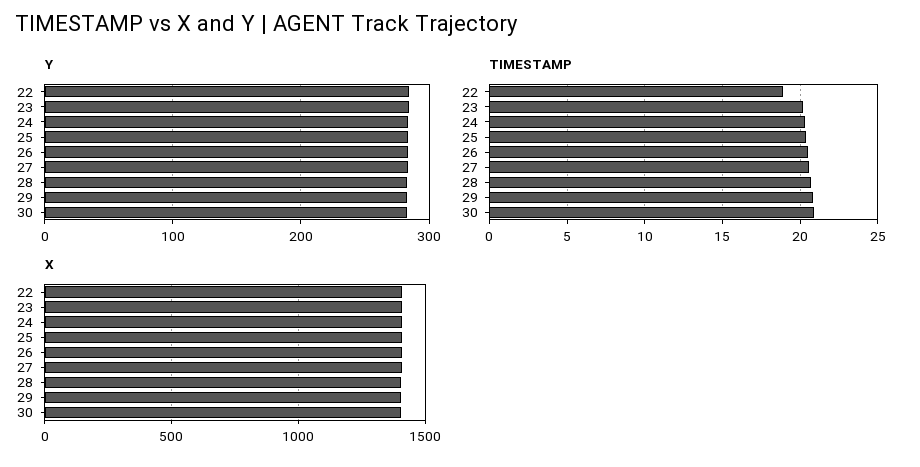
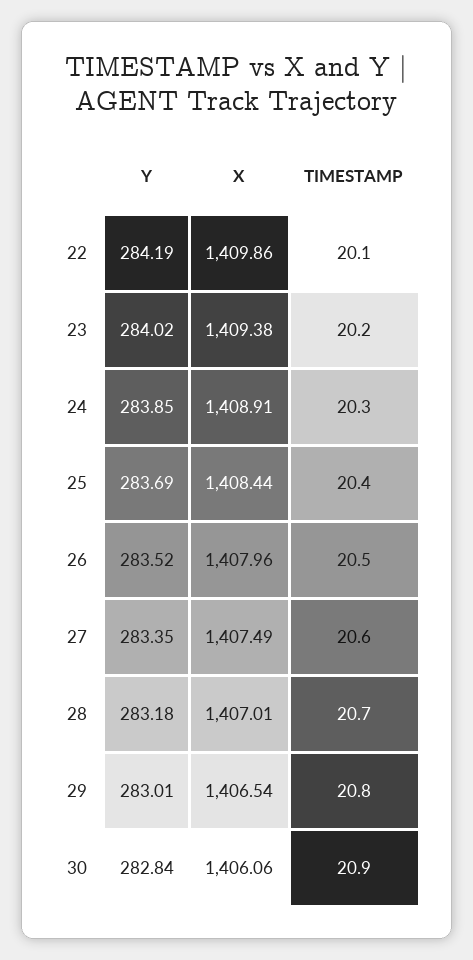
TIMESTAMP, 22: 19 -> 20.1

